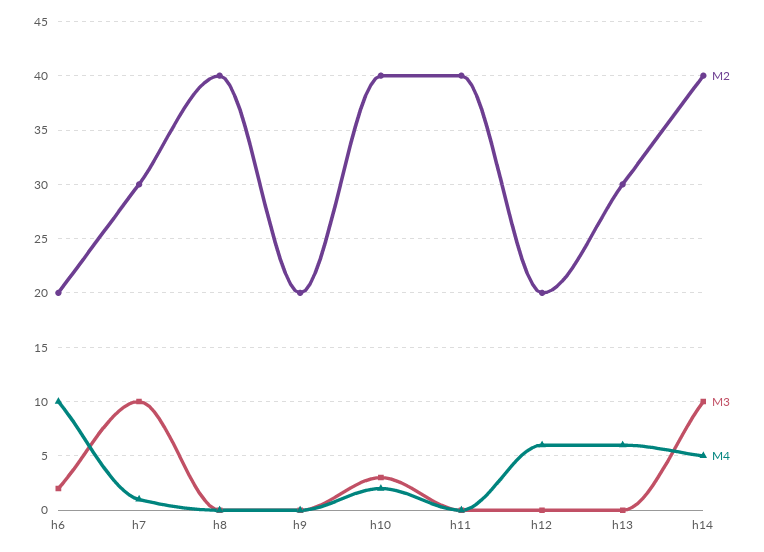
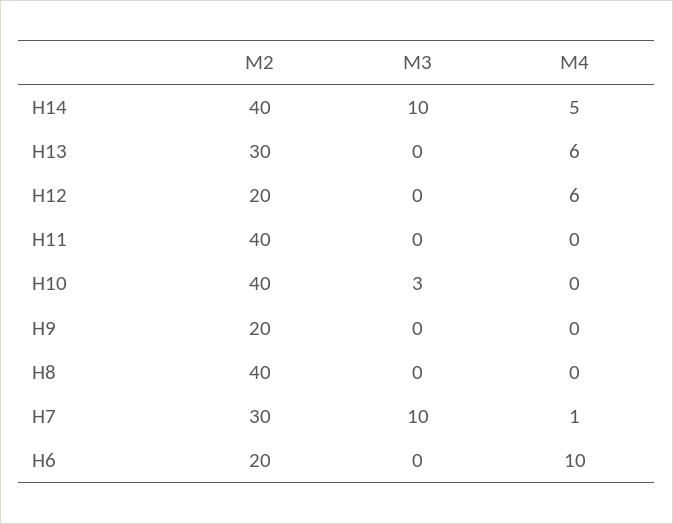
M3, h6: 2 -> 0
M4, h10: 2 -> 0

